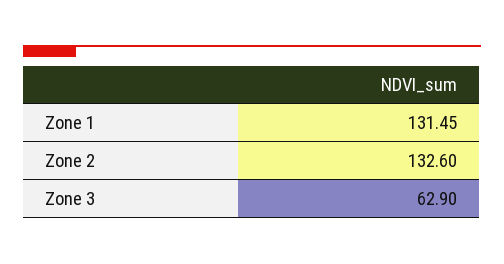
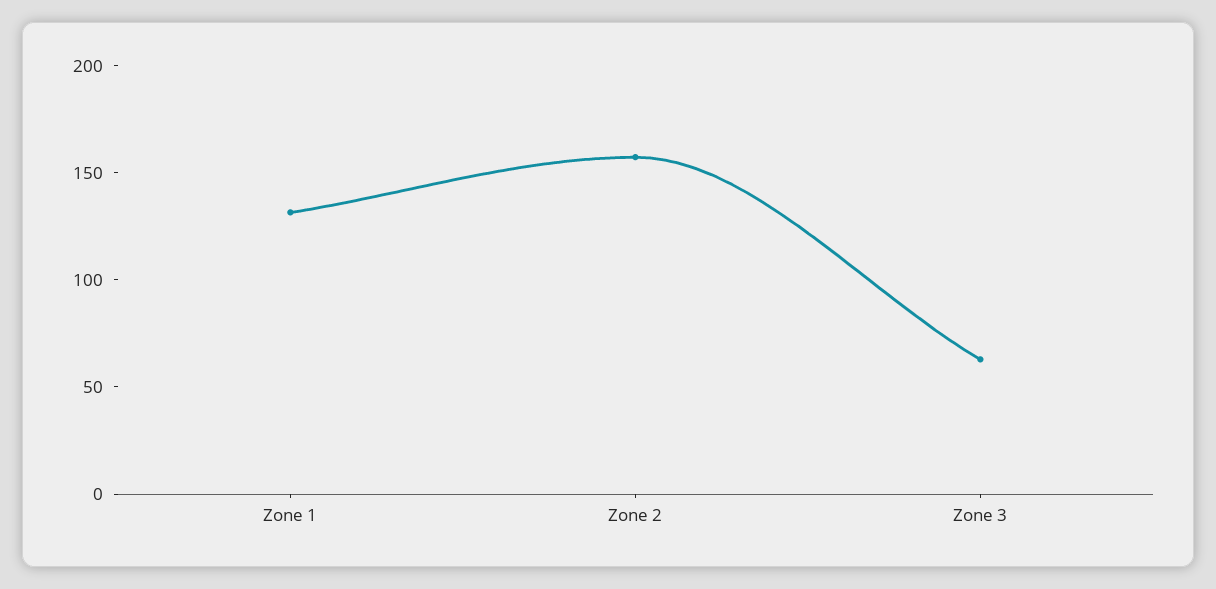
Zone 2: 132.6 -> 160

